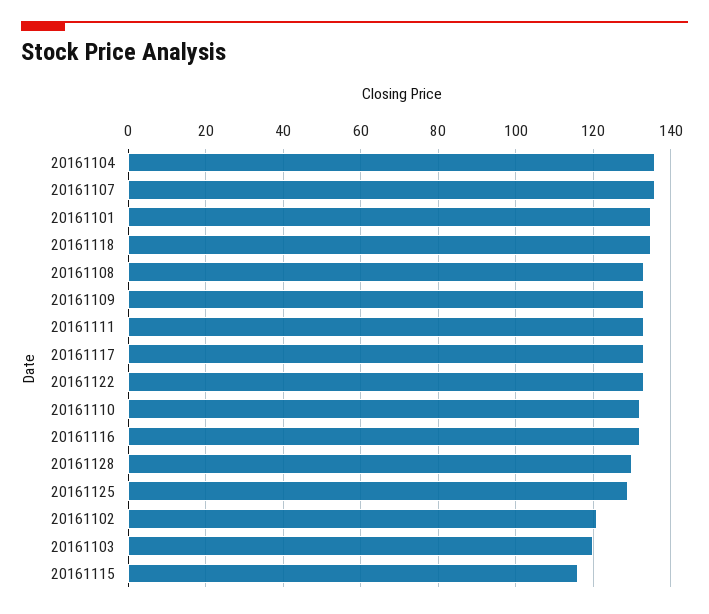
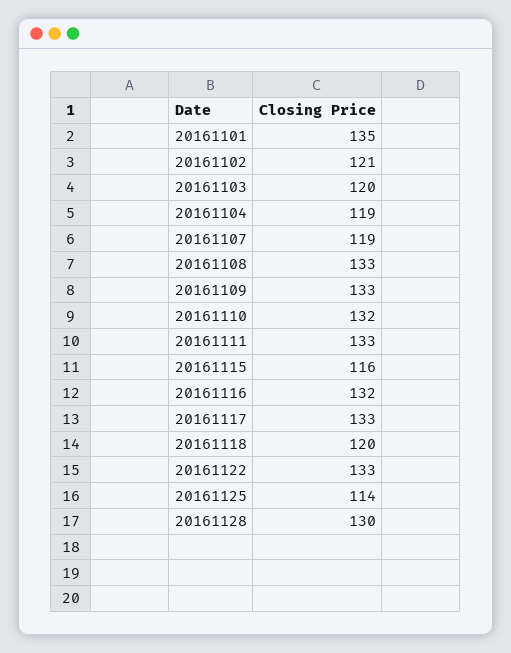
20161104: 135 -> 119
20161107: 135 -> 119
20161118: 135 -> 120
20161125: 130 -> 114

